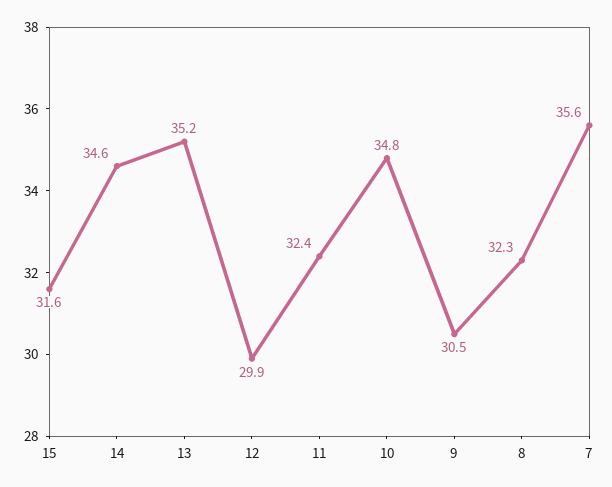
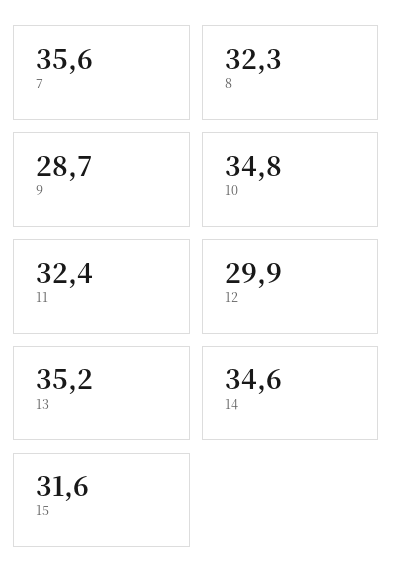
9: 30.5 -> 28.7

